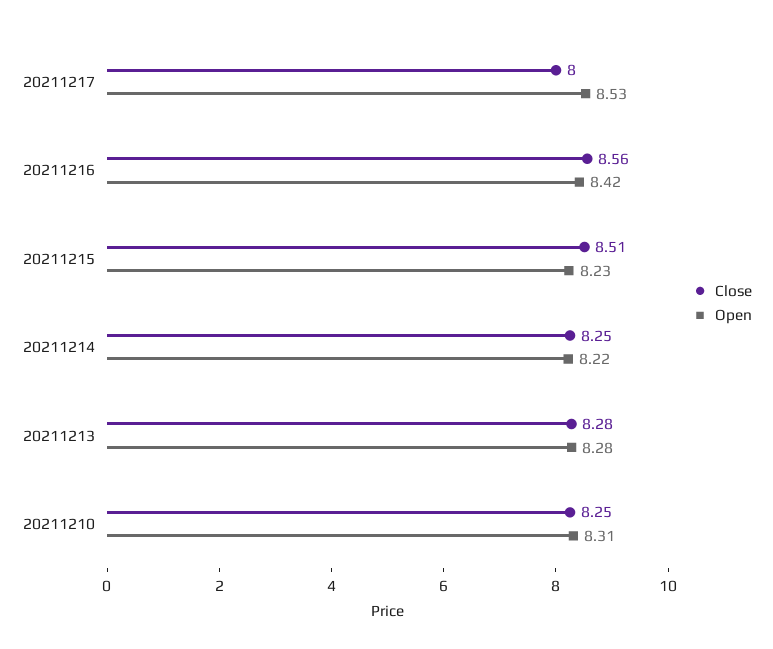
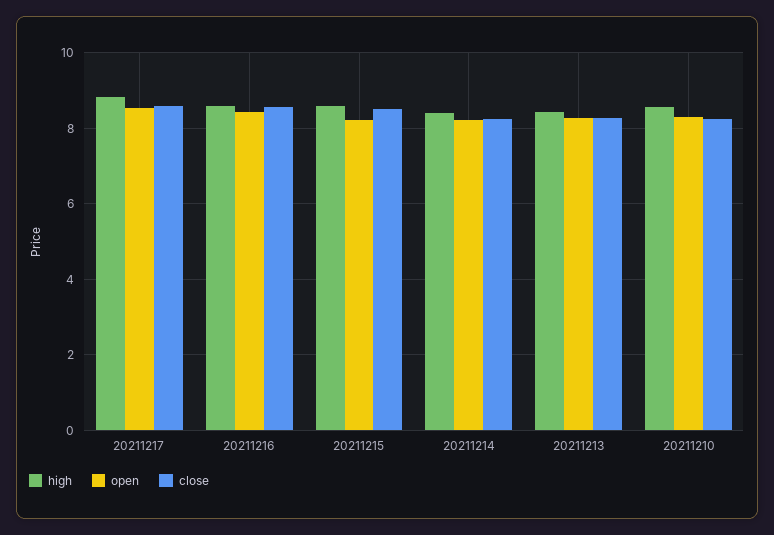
Close, 20211217: 8 -> 8.6
high, 20211217: none -> 8.8
high, 20211216: none -> 8.6
high, 20211215: none -> 8.6
high, 20211214: none -> 8.4
high, 20211213: none -> 8.4
high, 20211210: none -> 8.6

